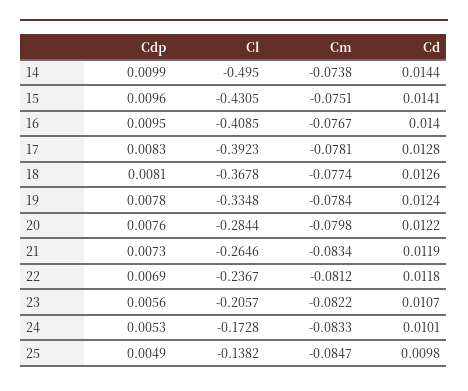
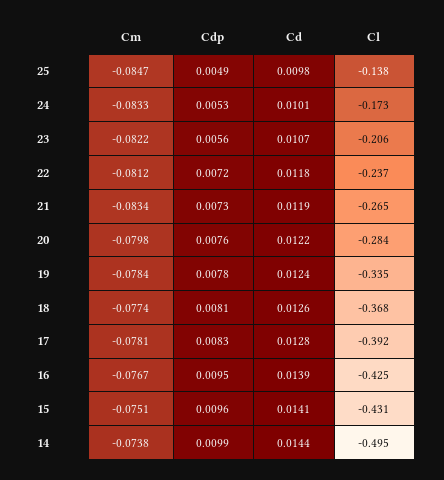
Cl, 16: -0.4085 -> -0.425
Cd, 16: 0.014 -> 0.0139
Cdp, 22: 0.0069 -> 0.0072

